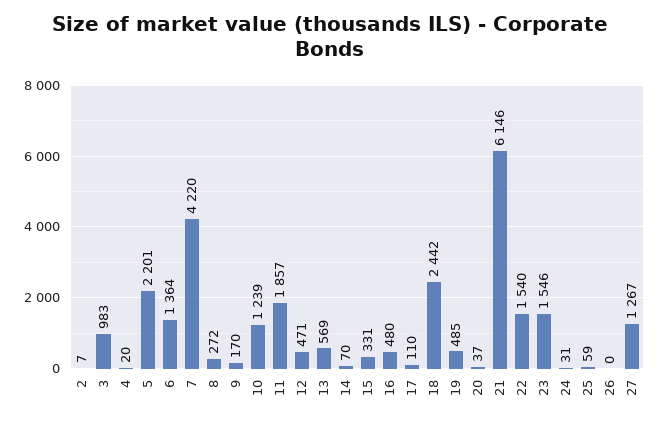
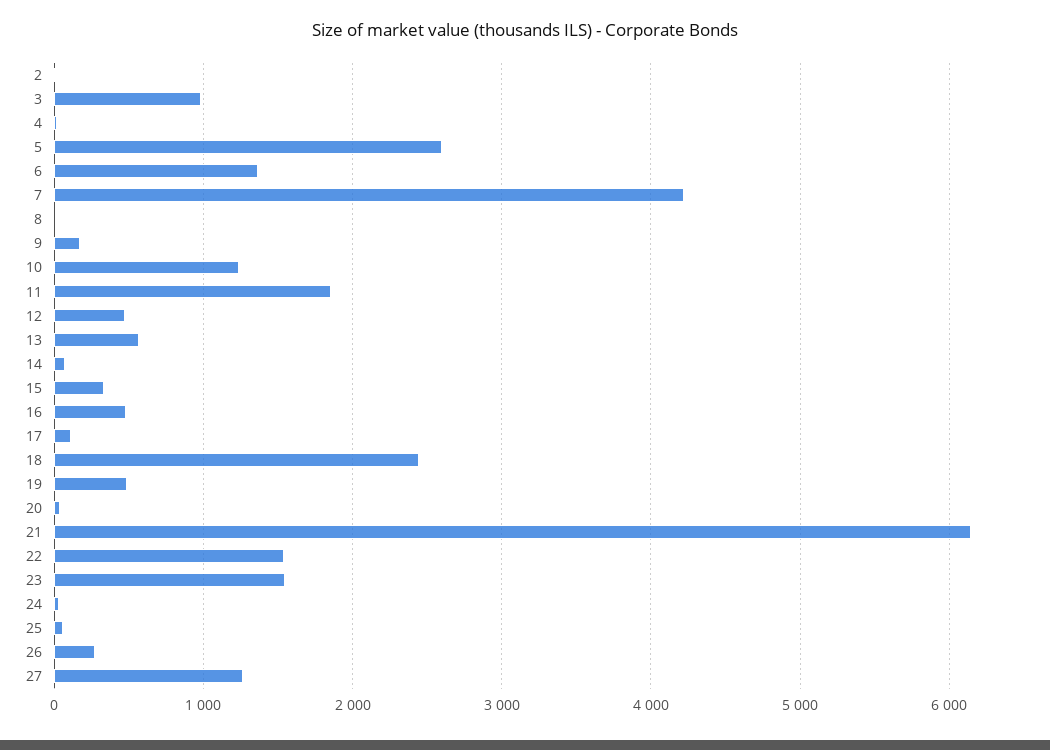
5: 2201 -> 2600
8: 272 -> 0
26: 0 -> 300

